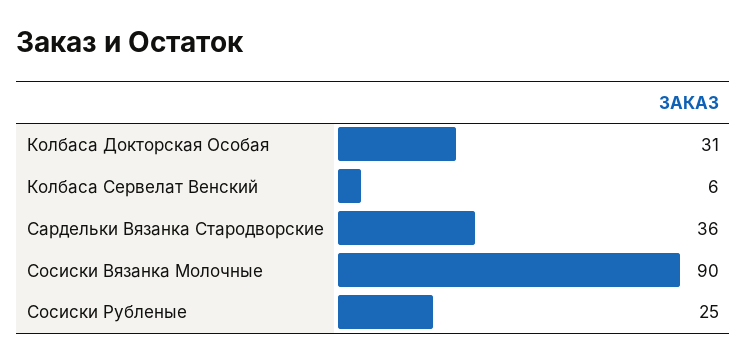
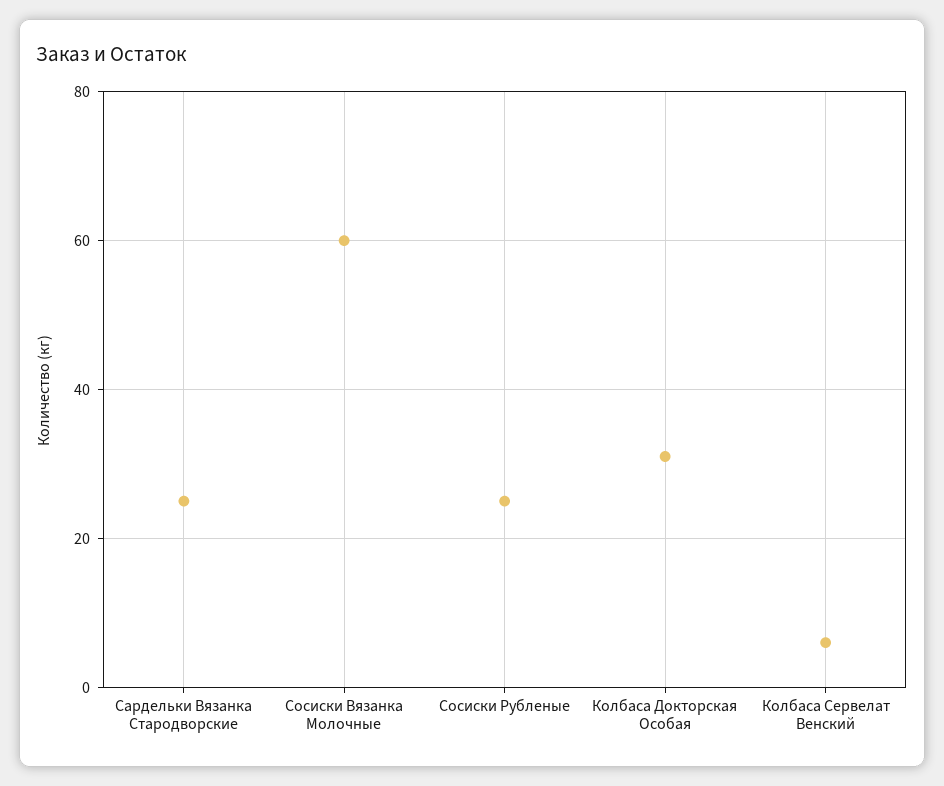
Сардельки Вязанка Стародворские: 36 -> 25
Сосиски Вязанка Молочные: 90 -> 60

